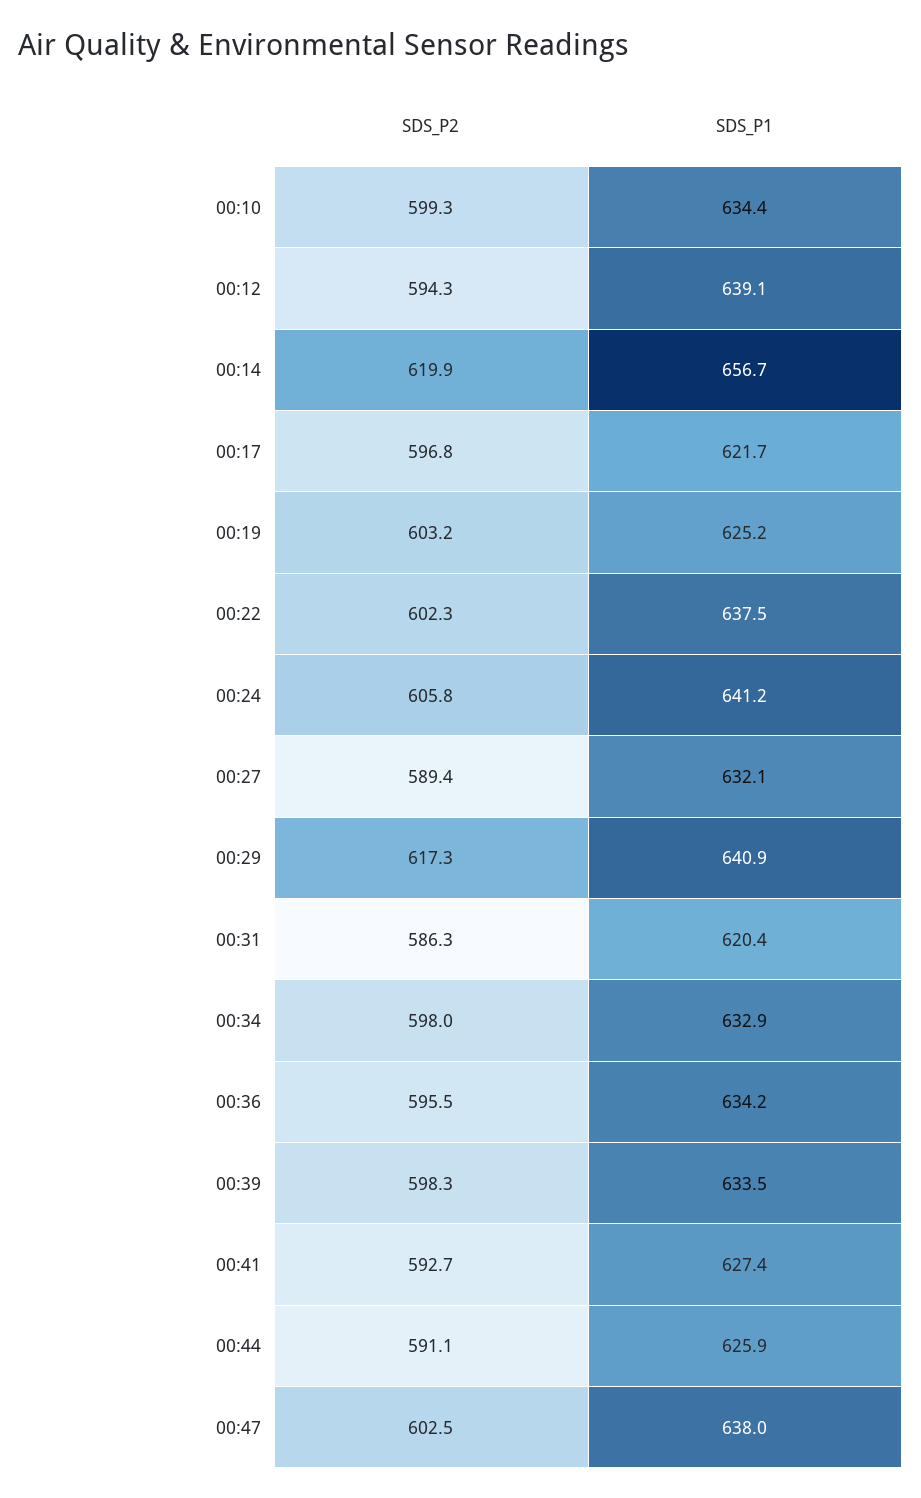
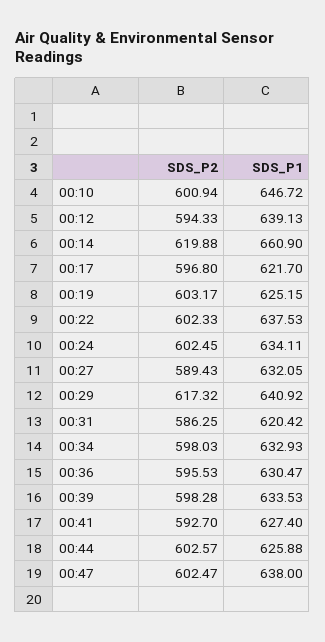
SDS_P2, 00:10: 599.3 -> 600.94
SDS_P1, 00:10: 634.4 -> 646.72
SDS_P1, 00:14: 656.7 -> 660.9
SDS_P2, 00:24: 605.8 -> 602.45
SDS_P1, 00:24: 641.2 -> 634.11
SDS_P1, 00:36: 634.2 -> 630.47
SDS_P2, 00:44: 591.1 -> 602.57

